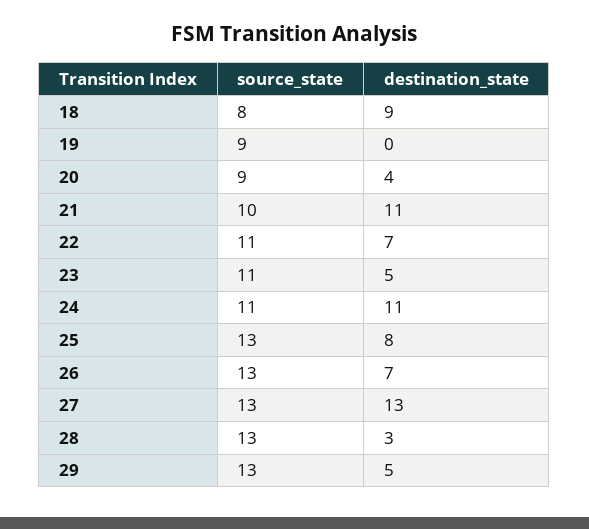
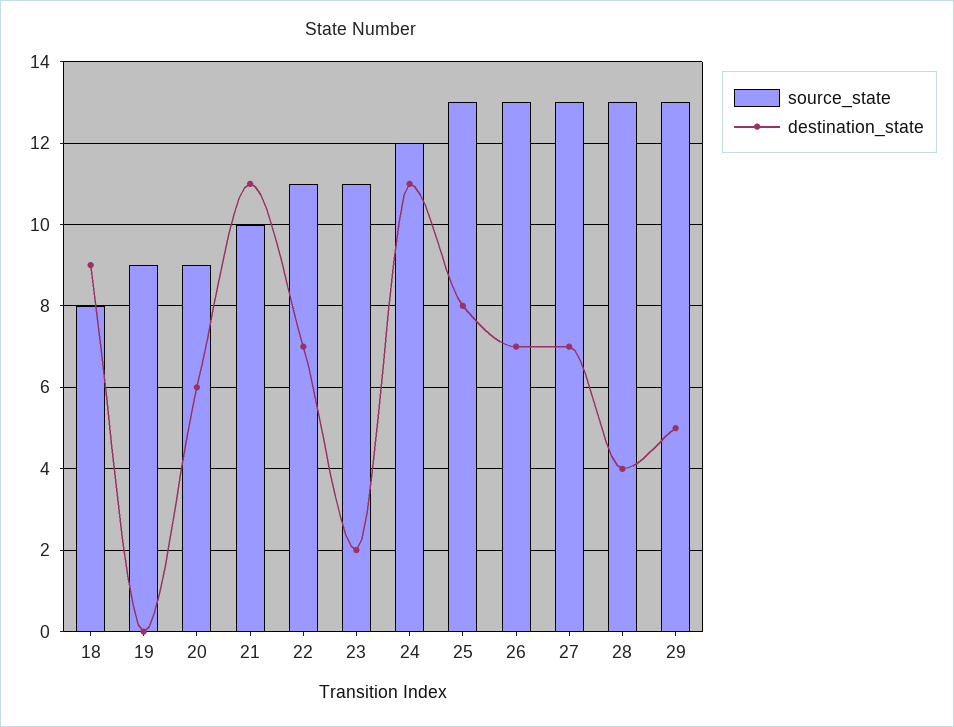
destination_state, 20: 4 -> 6
destination_state, 23: 5 -> 2
source_state, 24: 11 -> 12
destination_state, 27: 13 -> 7
destination_state, 28: 3 -> 4

